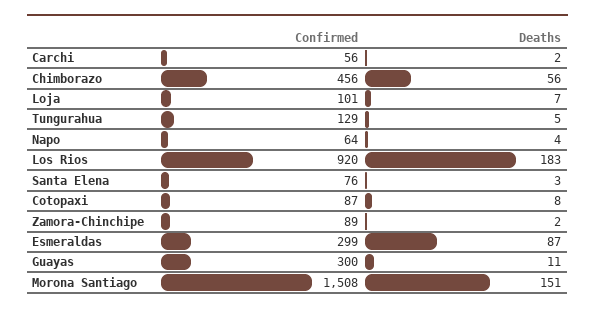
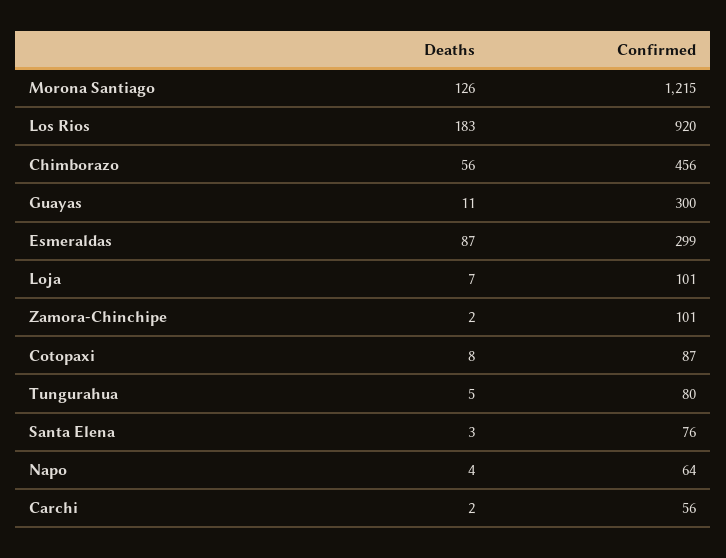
Confirmed, Tungurahua: 129 -> 80
Confirmed, Zamora-Chinchipe: 89 -> 101
Confirmed, Morona Santiago: 1508 -> 1215
Deaths, Morona Santiago: 151 -> 126

